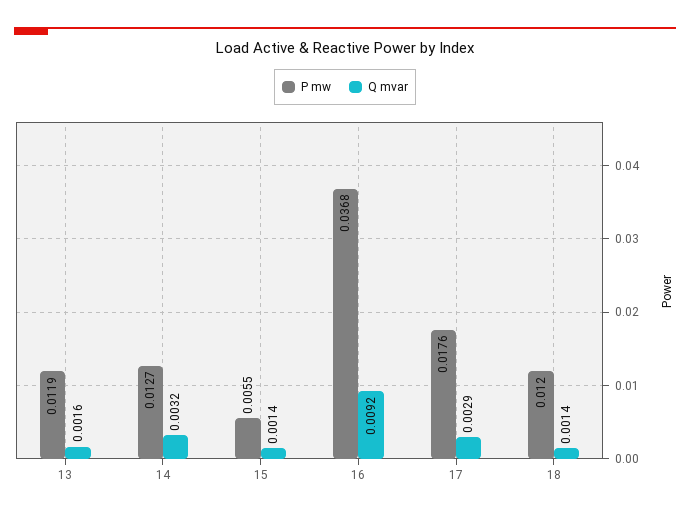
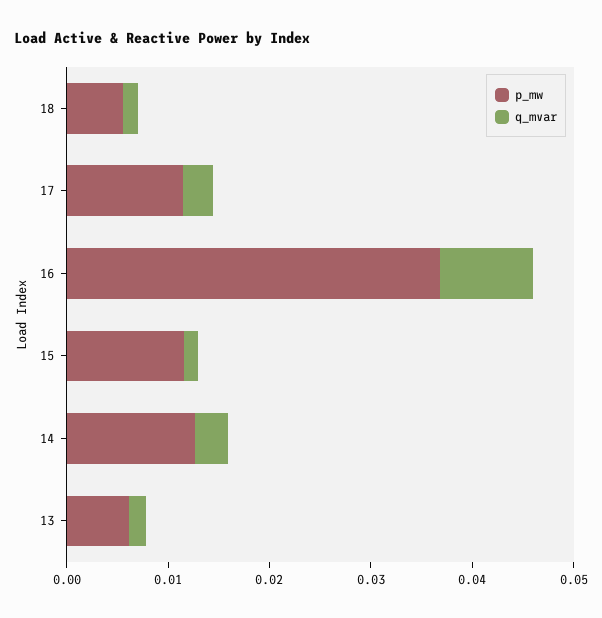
P mw, 13: 0.0119 -> 0.006
P mw, 15: 0.0055 -> 0.012
P mw, 17: 0.0176 -> 0.012
P mw, 18: 0.012 -> 0.006

